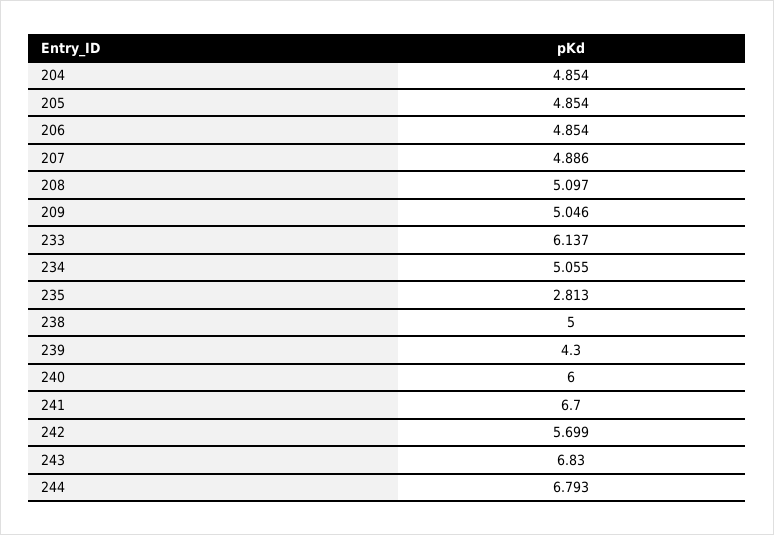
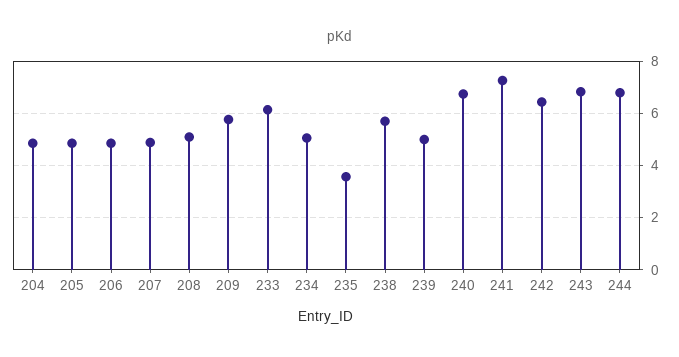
209: 5.046 -> 5.75
235: 2.813 -> 3.5
238: 5 -> 5.75
239: 4.3 -> 5
240: 6 -> 6.75
241: 6.7 -> 7.25
242: 5.699 -> 6.5

